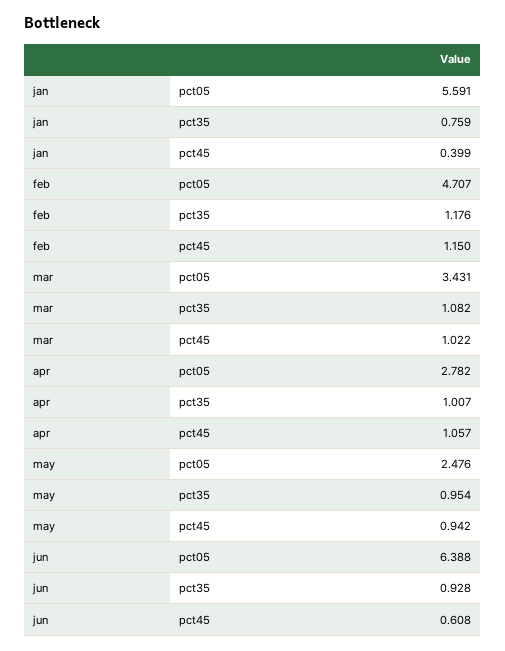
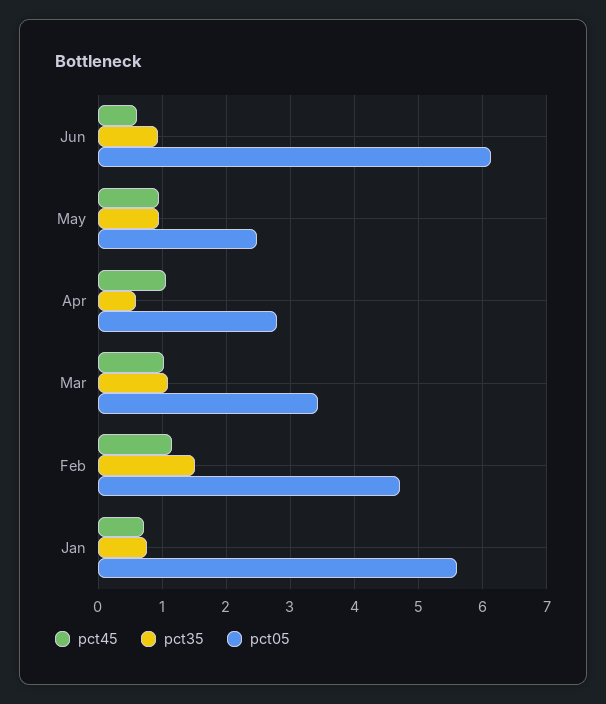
pct45, jan: 0.399 -> 0.7
pct35, feb: 1.176 -> 1.5
pct35, apr: 1.007 -> 0.6
pct05, jun: 6.388 -> 6.1

